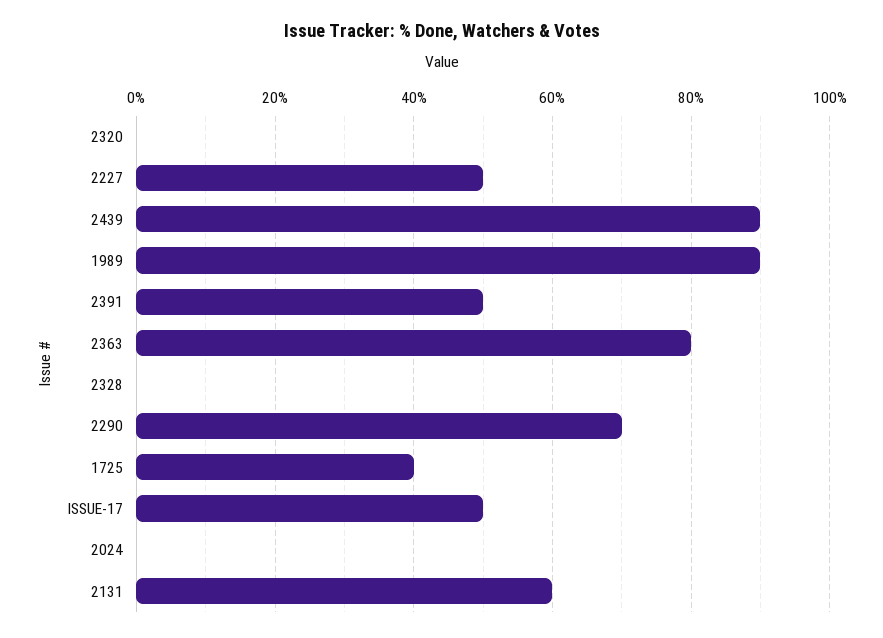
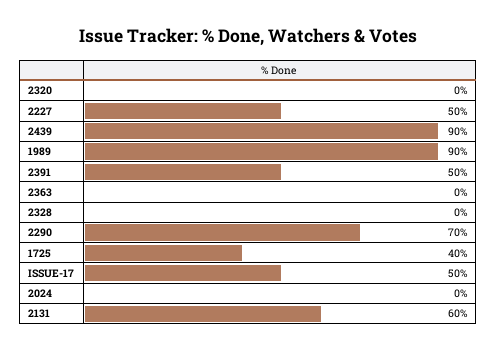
2363: 80 -> 0

